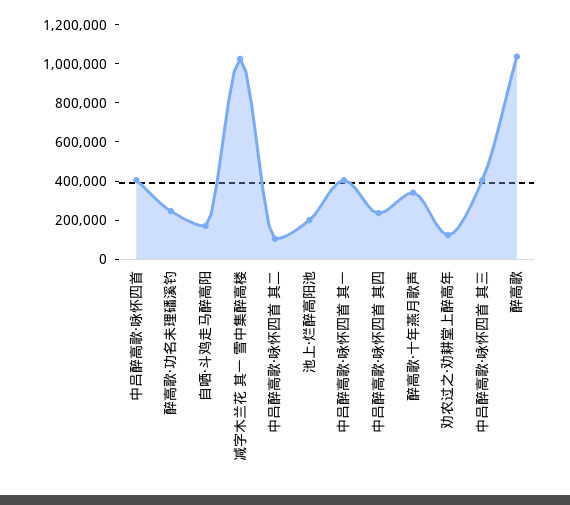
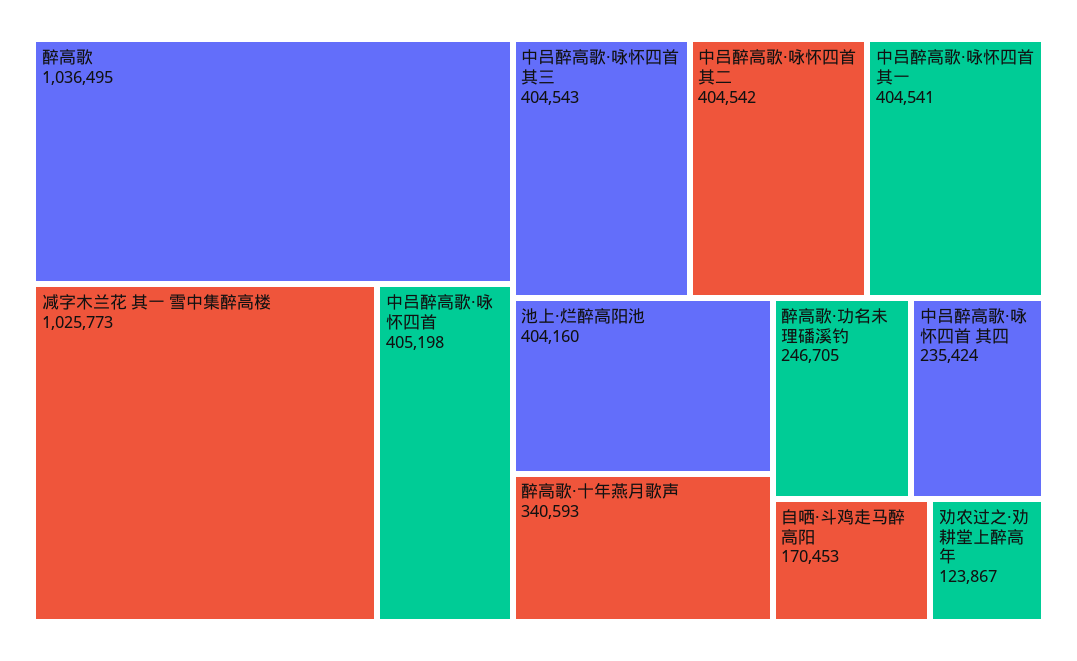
中吕醉高歌·咏怀四首 其二: 100000 -> 404542
池上·烂醉高阳池: 200000 -> 404160

